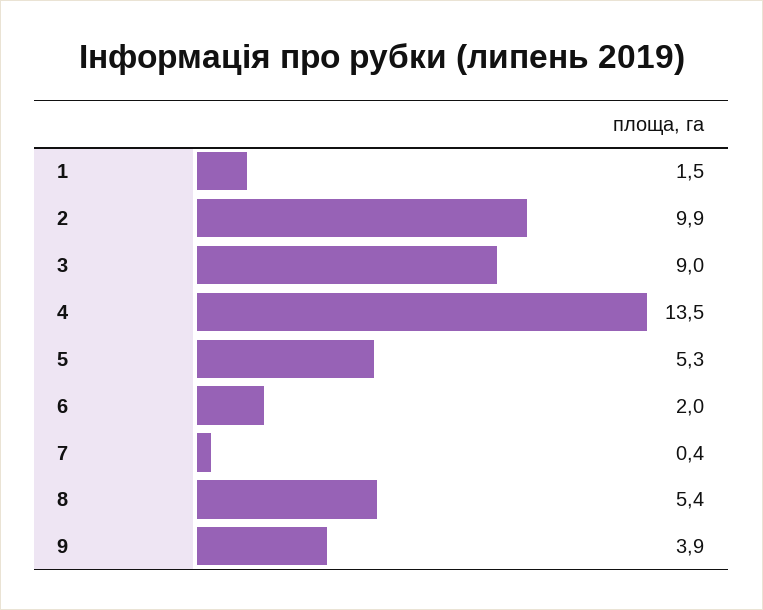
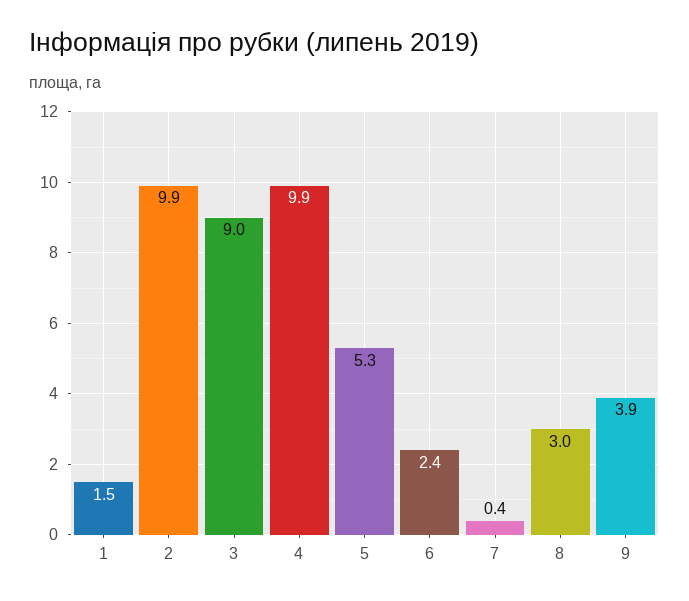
4: 13.5 -> 9.9
6: 2 -> 2.4
8: 5.4 -> 3

